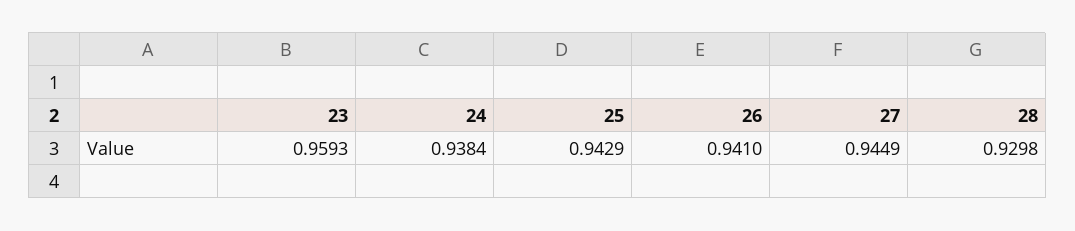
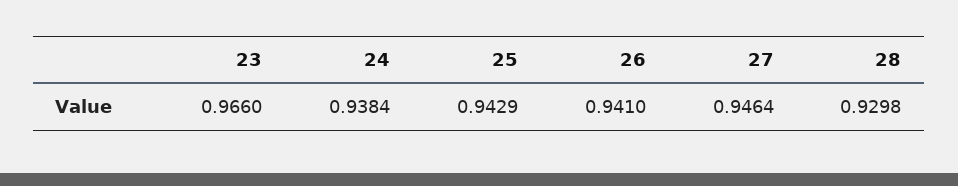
23: 0.9593 -> 0.966
27: 0.9449 -> 0.9464

